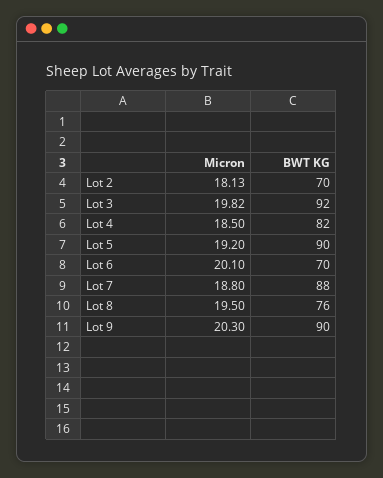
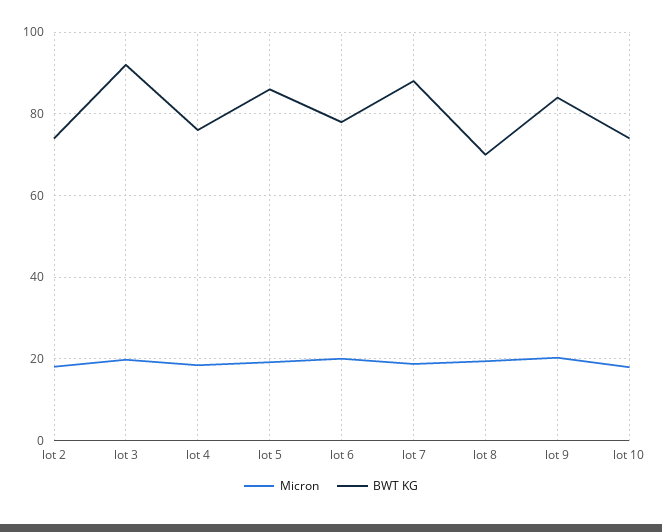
BWT KG, Lot 2: 70 -> 74
BWT KG, Lot 4: 82 -> 76
BWT KG, Lot 5: 90 -> 86
BWT KG, Lot 6: 70 -> 78
BWT KG, Lot 8: 76 -> 70
BWT KG, Lot 9: 90 -> 84
Micron, lot 10: none -> 18
BWT KG, lot 10: none -> 74

